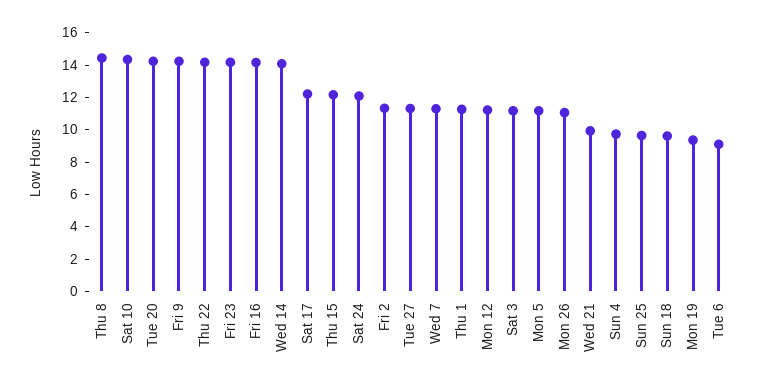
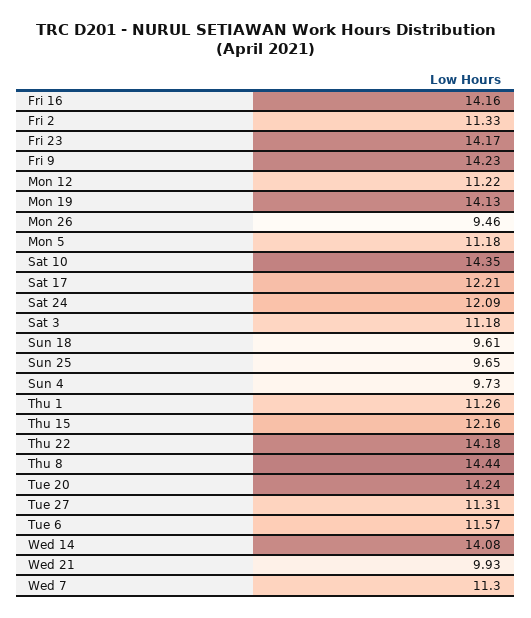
Mon 26: 11 -> 9.46
Mon 19: 9.5 -> 14.13
Tue 6: 9 -> 11.57

